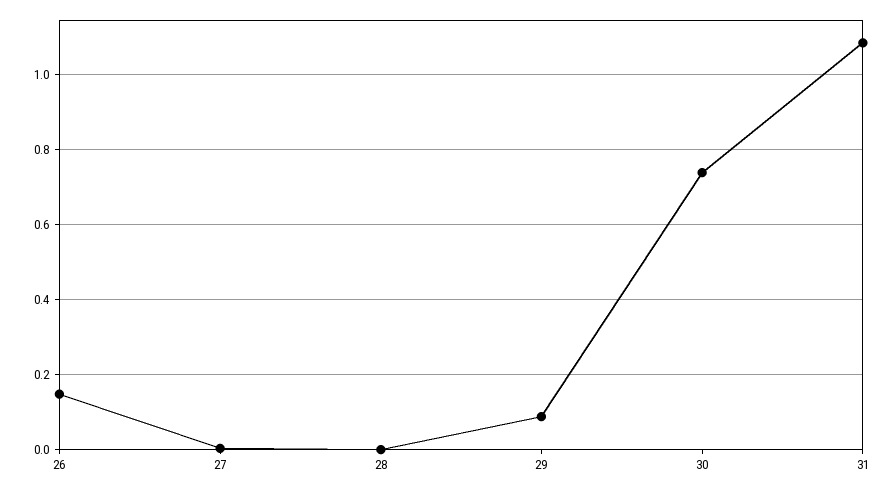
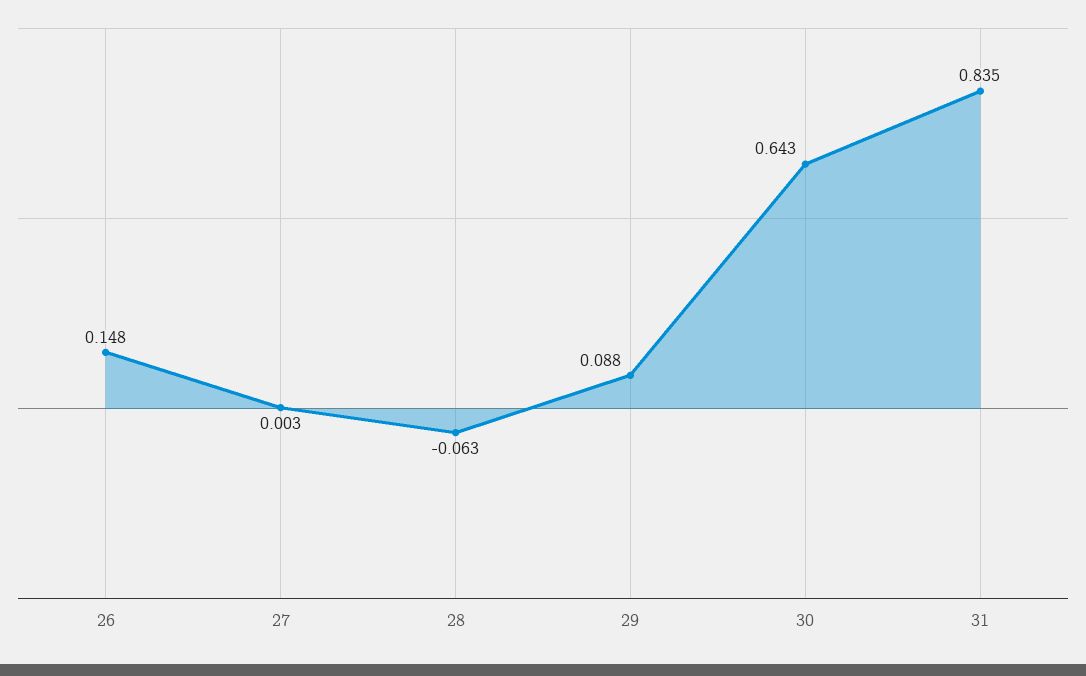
28: 0 -> -0.063
30: 0.74 -> 0.643
31: 1.08 -> 0.835

